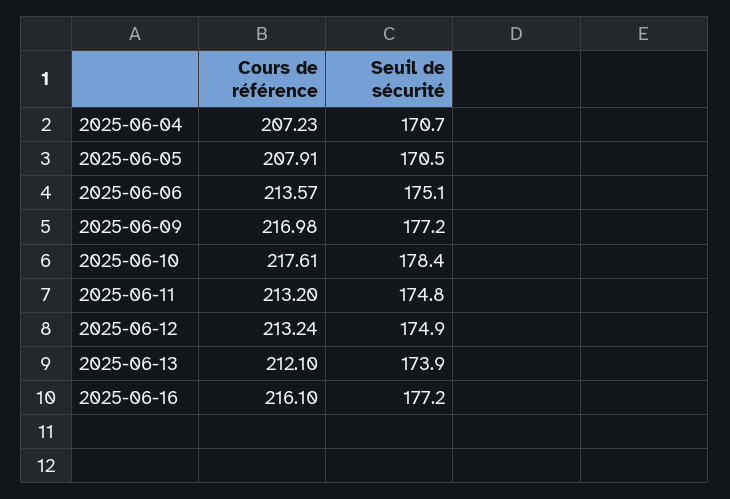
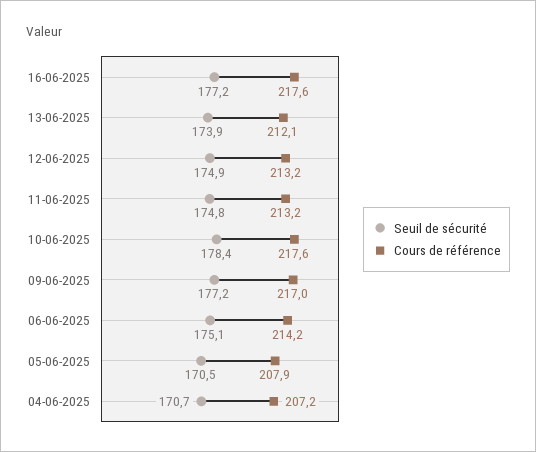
Cours de référence, 2025-06-06: 213.57 -> 214.2
Cours de référence, 2025-06-16: 216.1 -> 217.6

